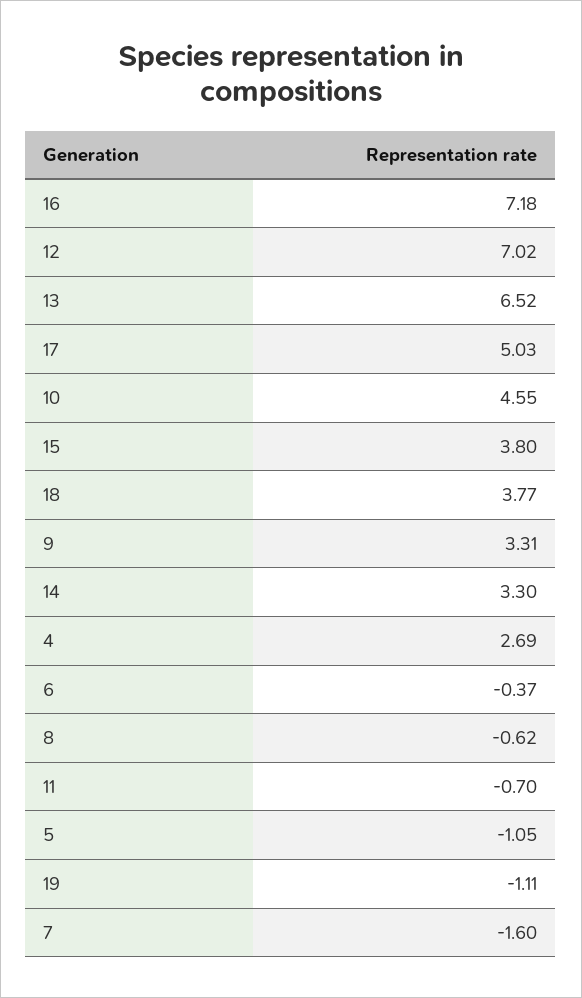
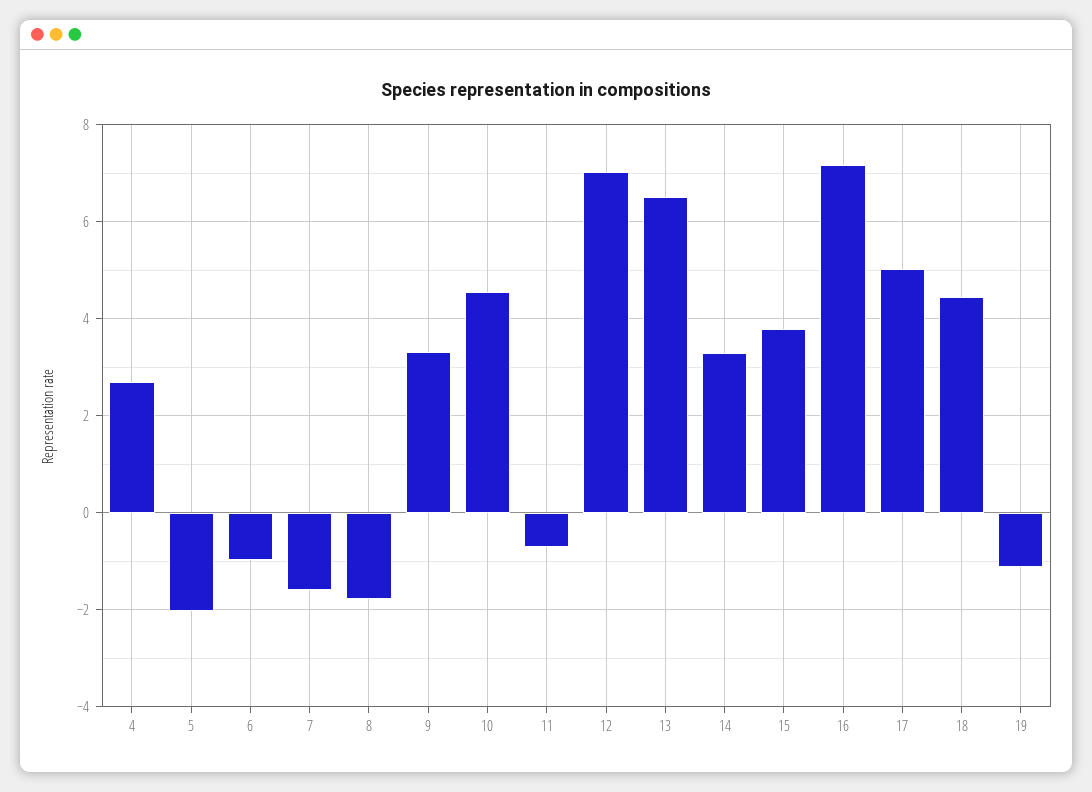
18: 3.77 -> 4.4
6: -0.37 -> -1
8: -0.62 -> -1.8
5: -1.05 -> -2

